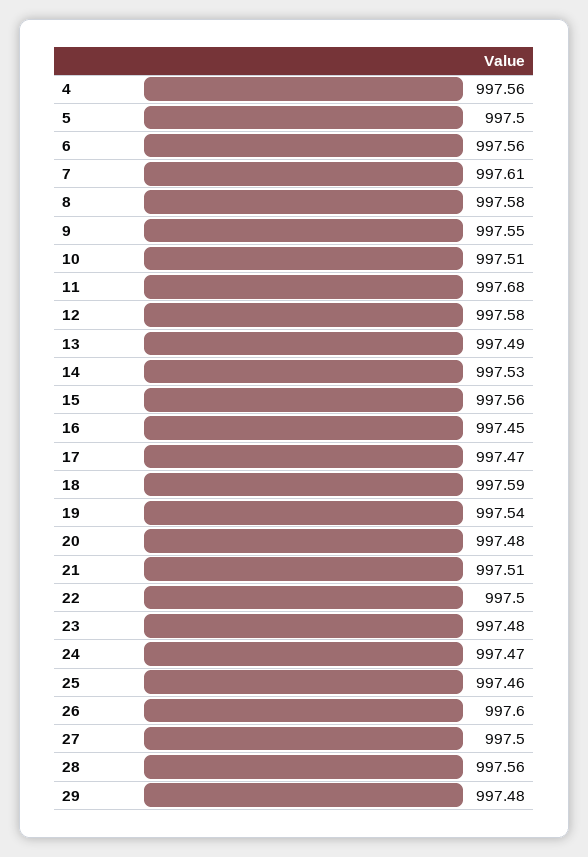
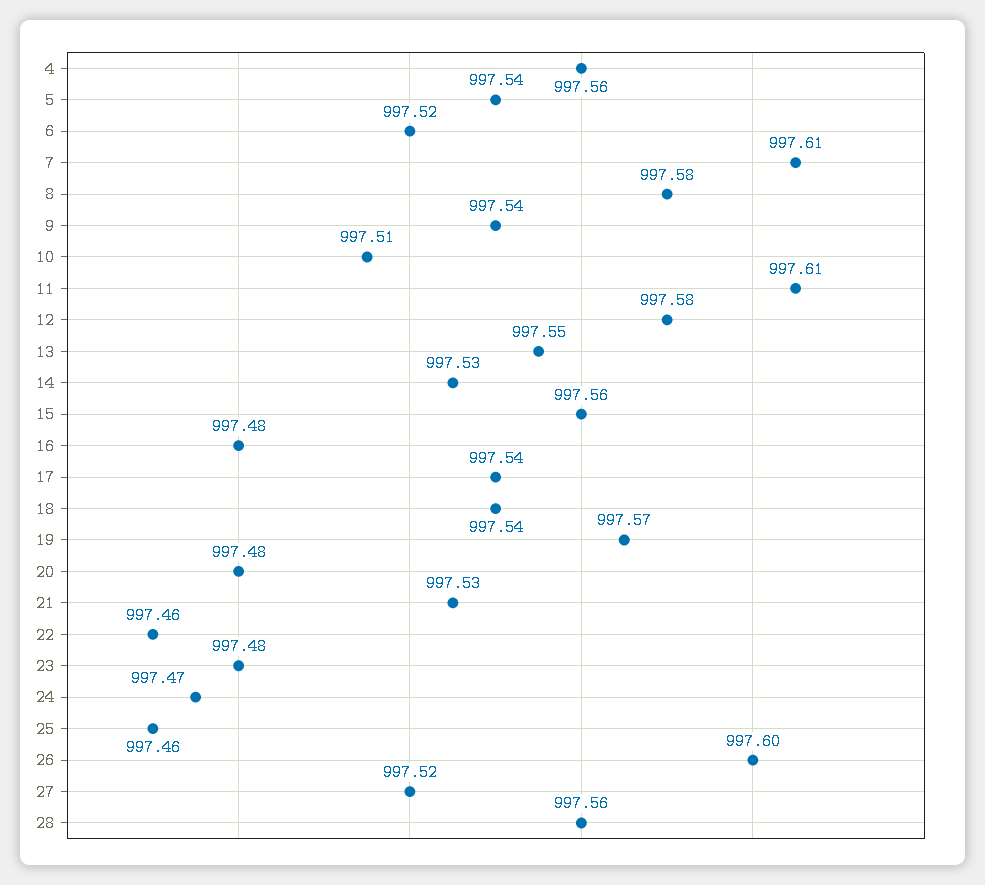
5: 997.5 -> 997.54
6: 997.56 -> 997.52
9: 997.55 -> 997.54
11: 997.68 -> 997.61
13: 997.49 -> 997.55
16: 997.45 -> 997.48
17: 997.47 -> 997.54
18: 997.59 -> 997.54
19: 997.54 -> 997.57
21: 997.51 -> 997.53
22: 997.5 -> 997.46
27: 997.5 -> 997.52
29: 997.48 -> none

